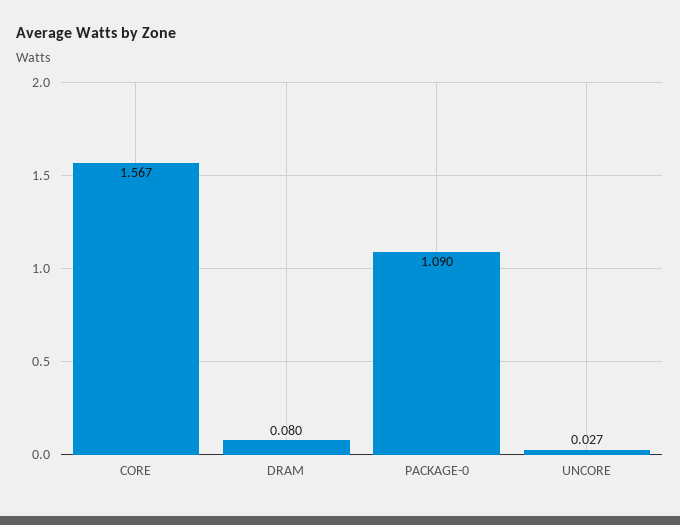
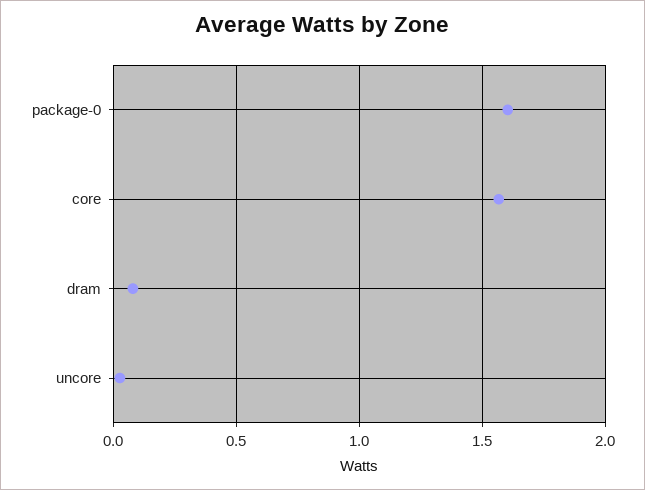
PACKAGE-0: 1.09 -> 1.6

